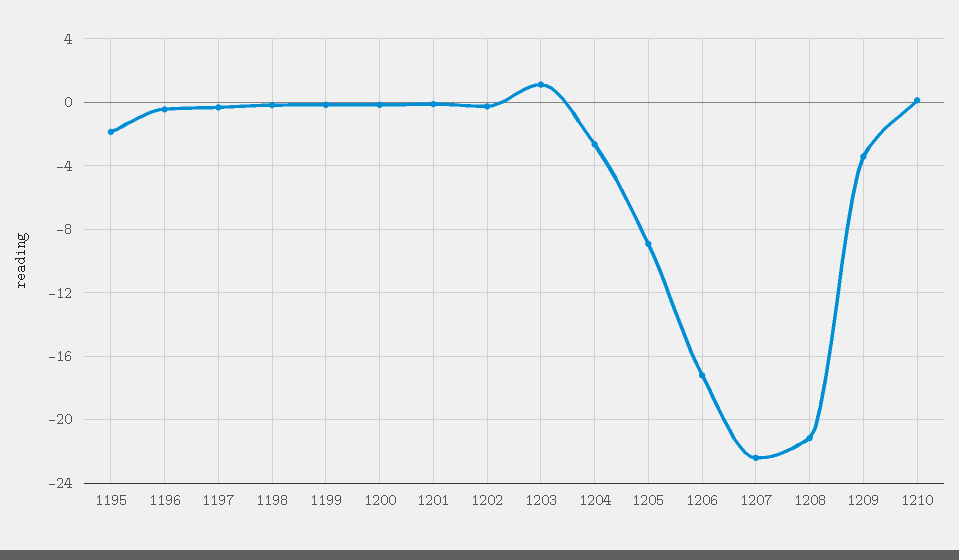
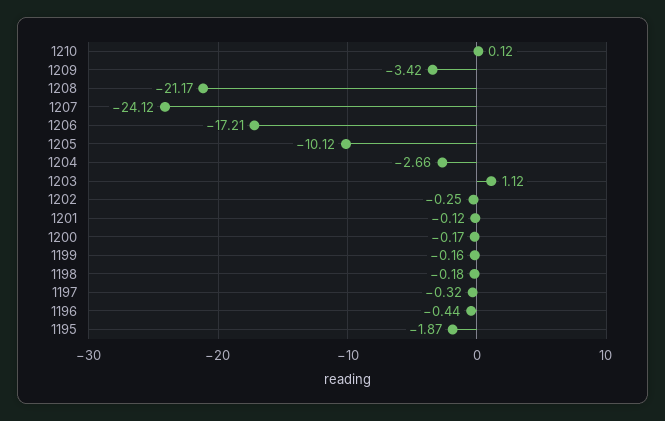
1205: -9 -> -10.12
1207: -22.5 -> -24.12

